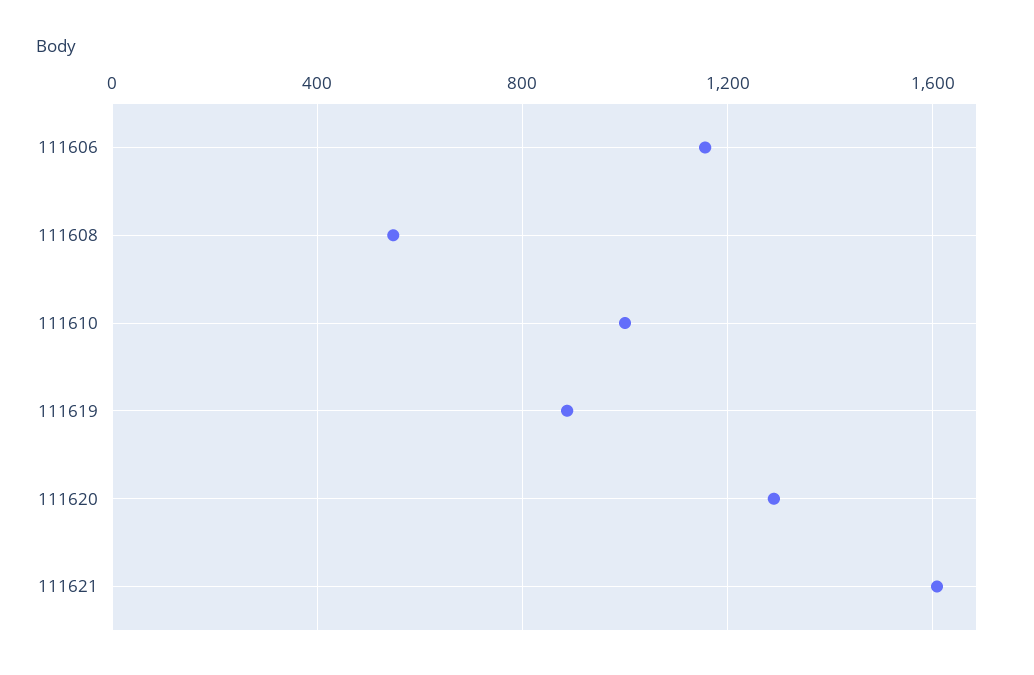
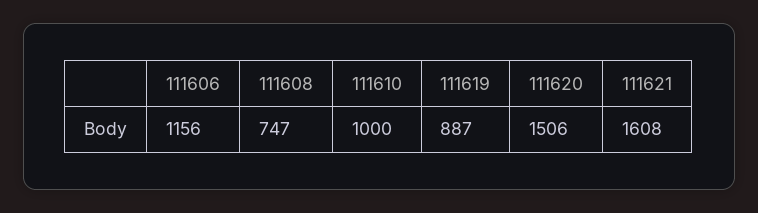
111608: 550 -> 747
111620: 1300 -> 1506

